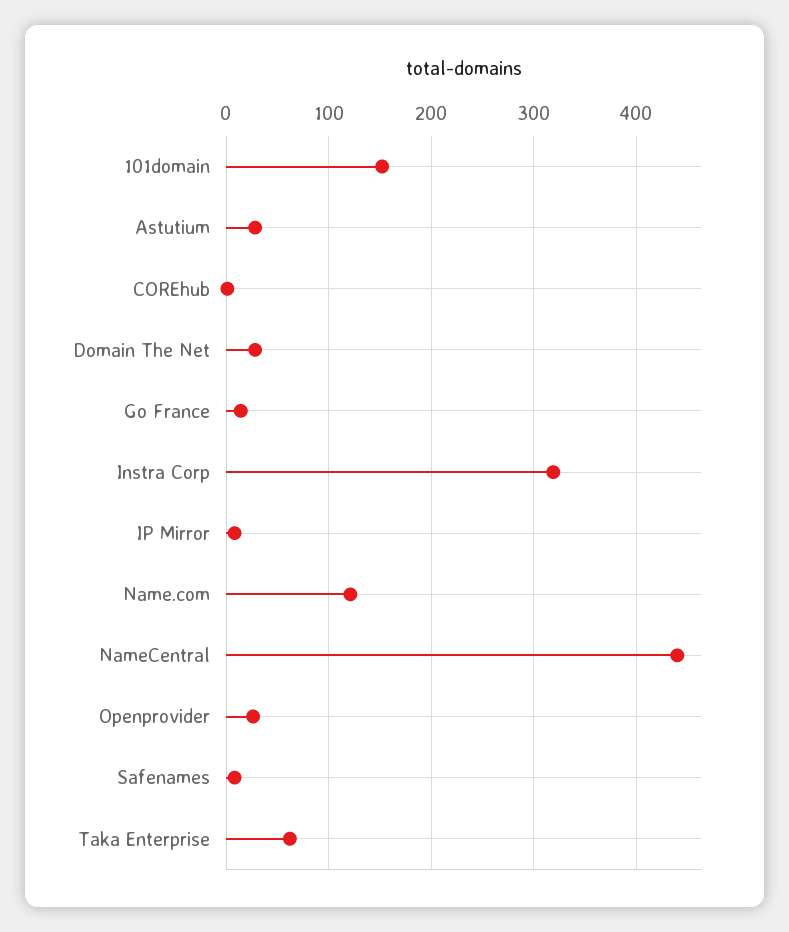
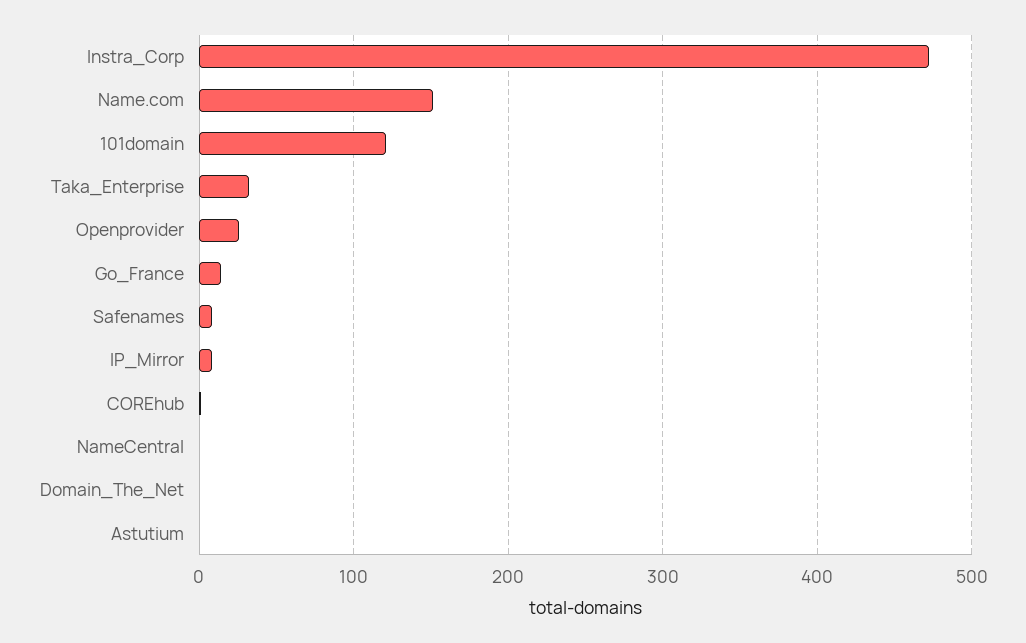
101domain: 150 -> 120
Astutium: 30 -> 0
Domain The Net: 30 -> 0
Instra Corp: 320 -> 470
Name.com: 120 -> 150
NameCentral: 440 -> 0
Taka Enterprise: 60 -> 30

